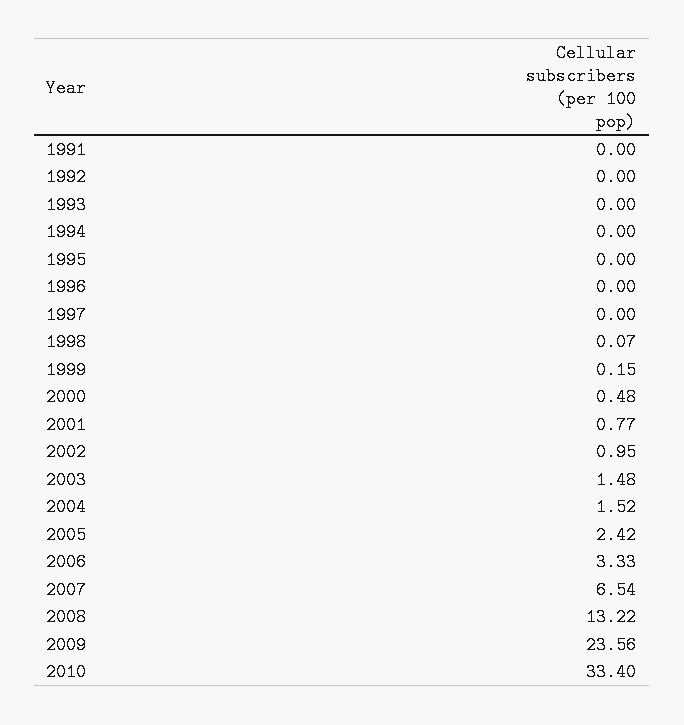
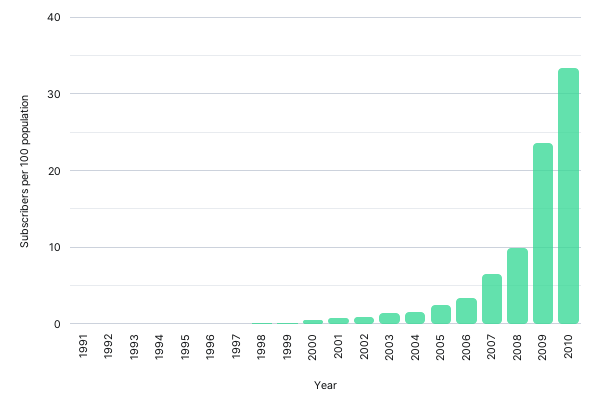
2008: 13.22 -> 10

